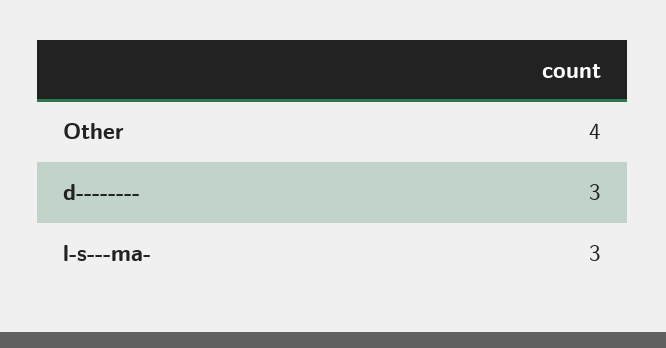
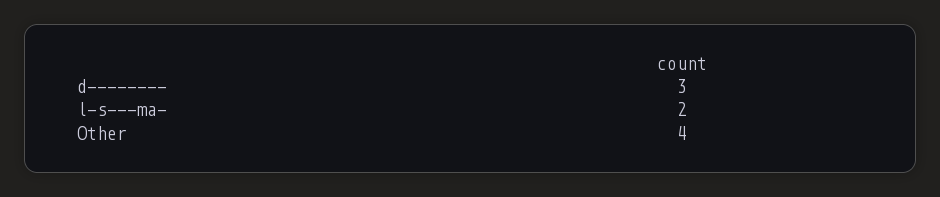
l-s---ma-: 3 -> 2

